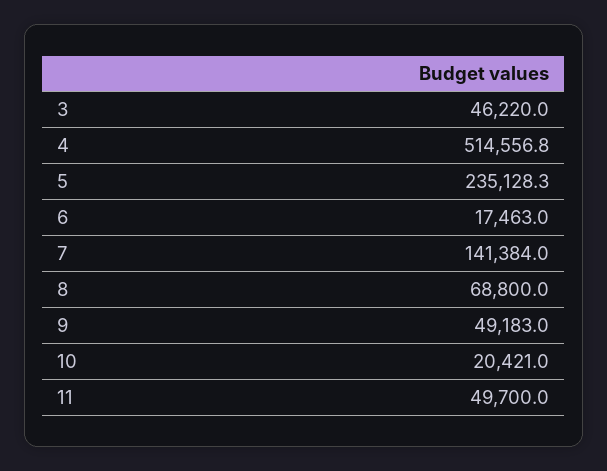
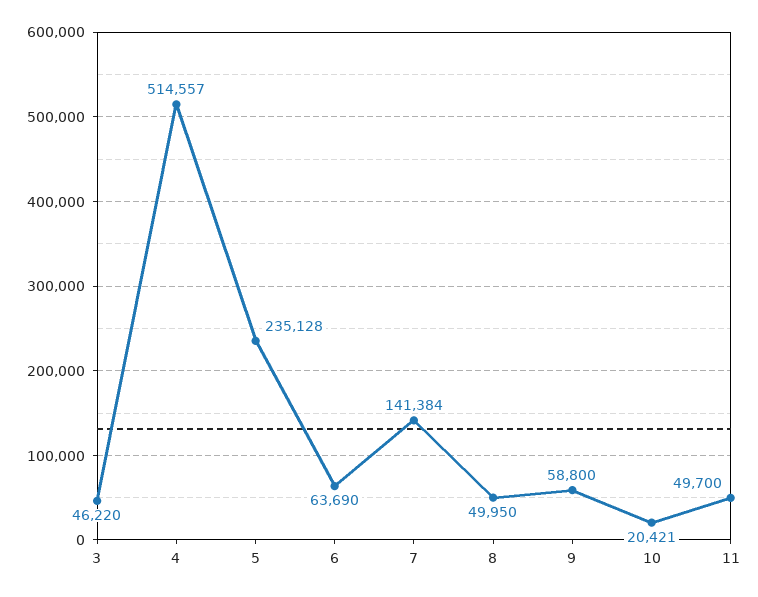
6: 17463 -> 63690
8: 68800 -> 49950
9: 49183 -> 58800

